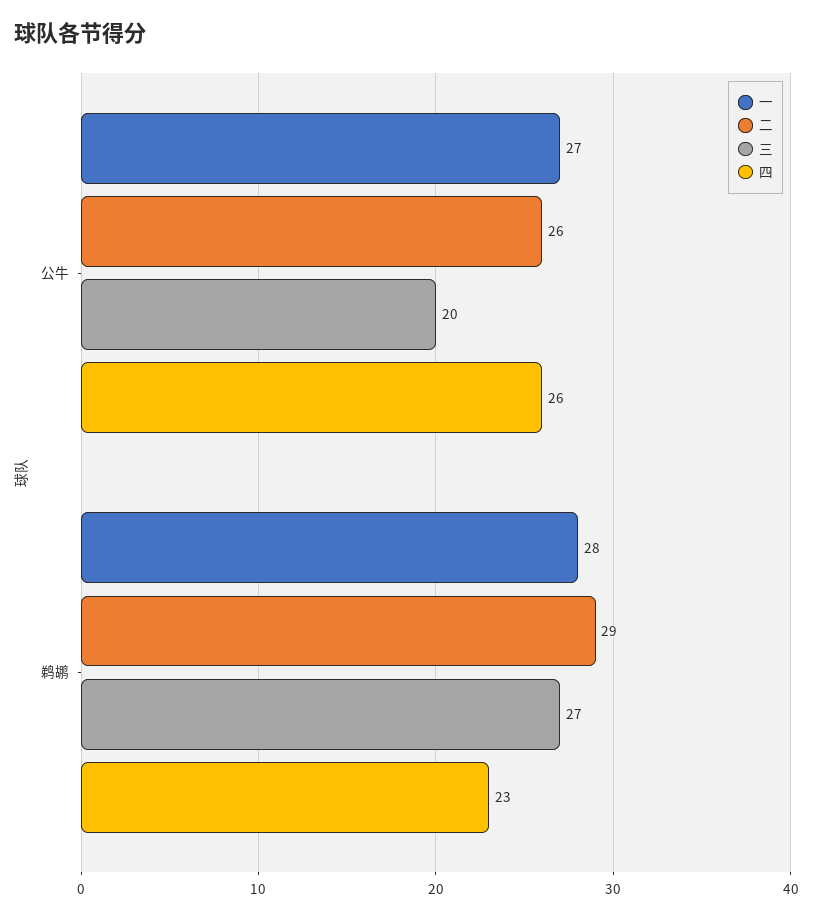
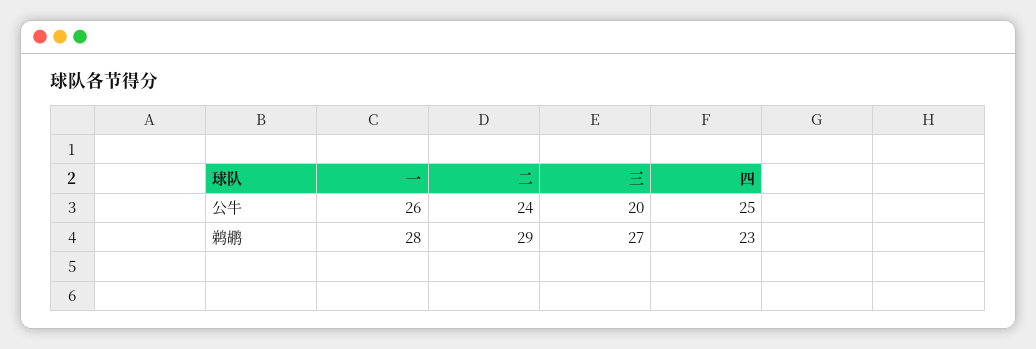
一, 公牛: 27 -> 26
二, 公牛: 26 -> 24
四, 公牛: 26 -> 25

